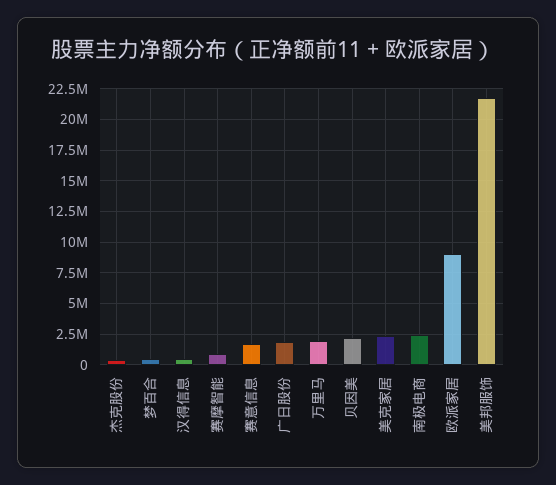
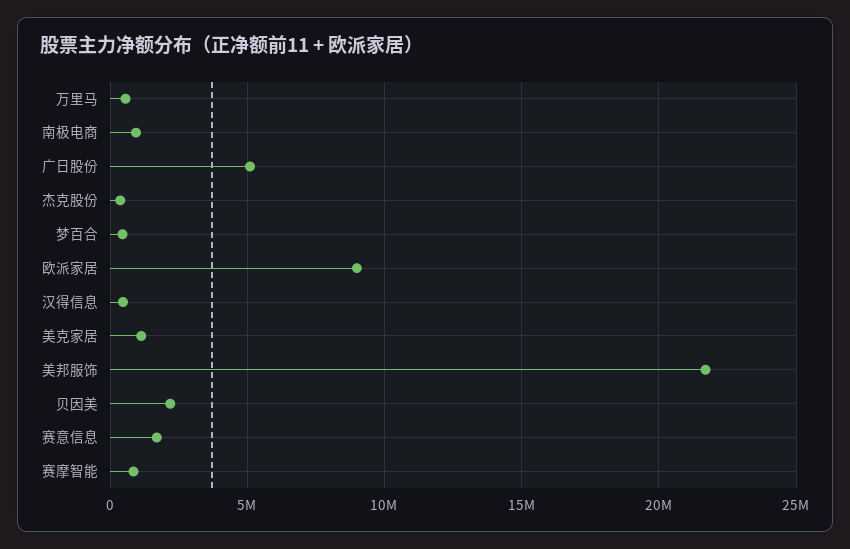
广日股份: 2000000 -> 5000000
万里马: 2000000 -> 500000
美克家居: 2500000 -> 1000000
南极电商: 2500000 -> 1000000

